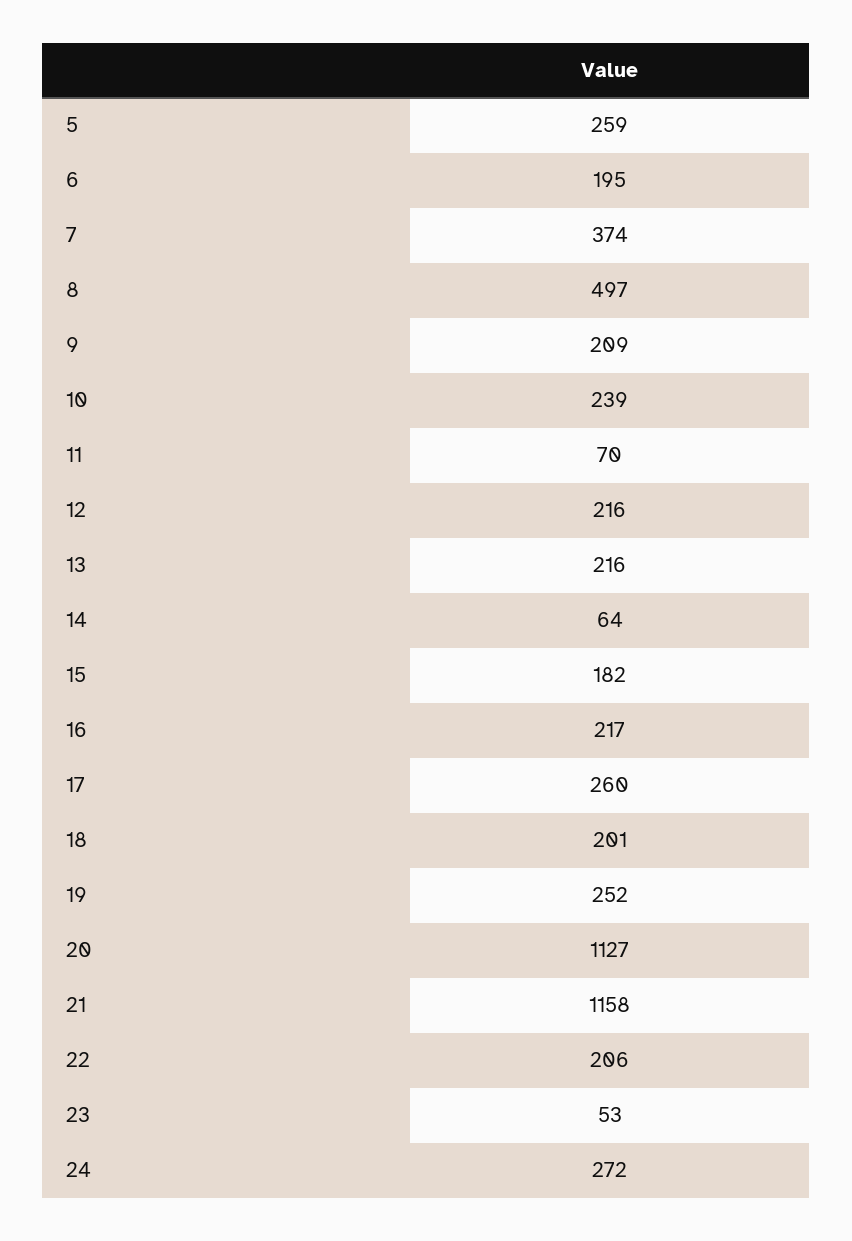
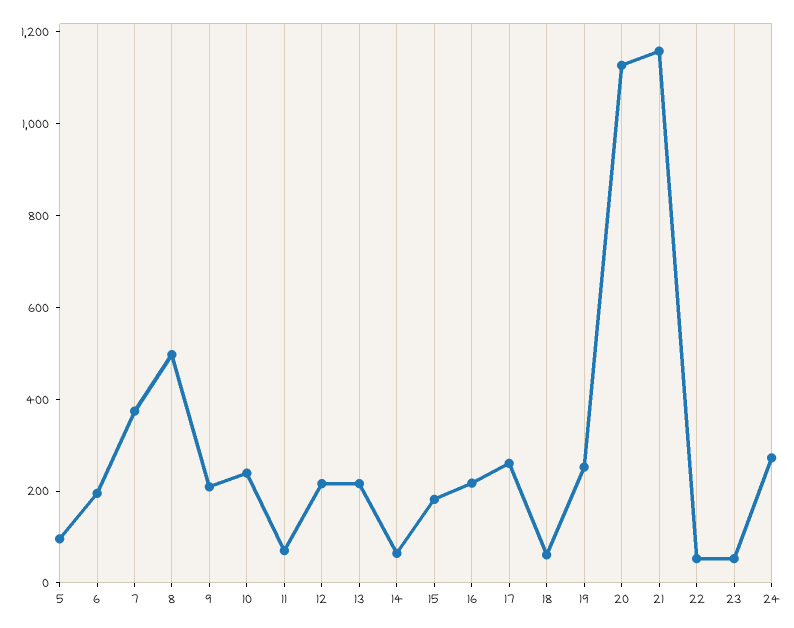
5: 259 -> 100
18: 201 -> 50
22: 206 -> 50

